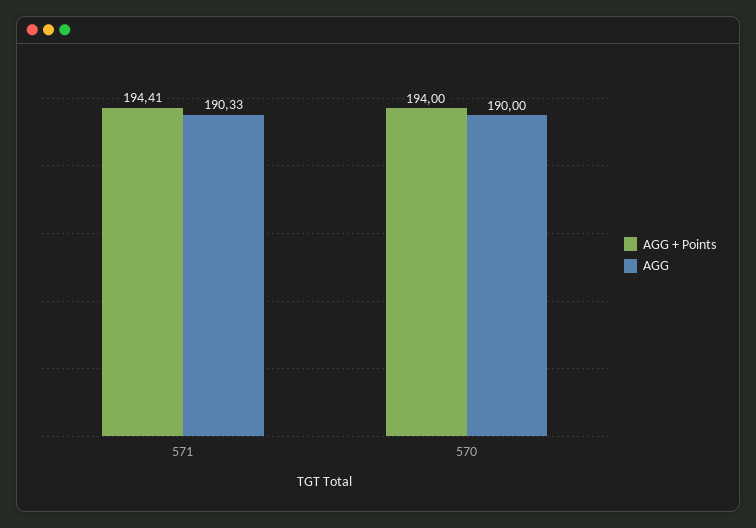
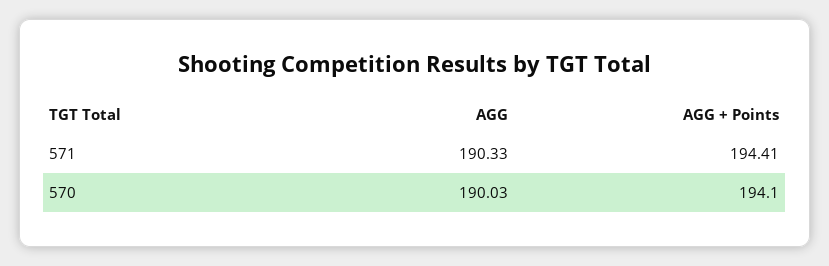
AGG + Points, 570: 194 -> 194.1
AGG, 570: 190 -> 190.03

